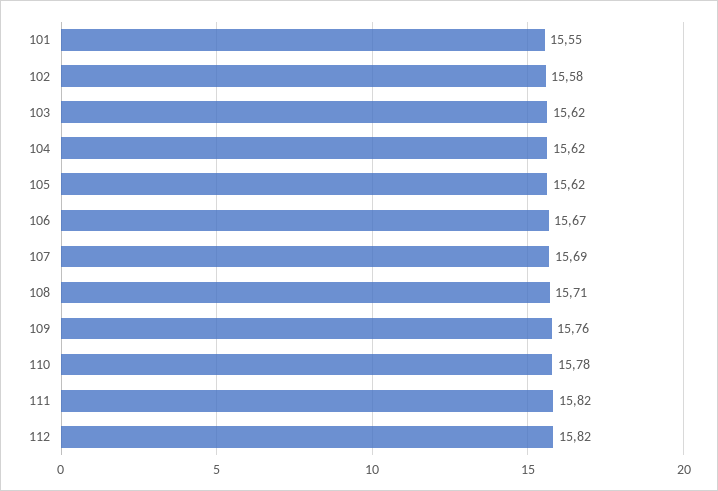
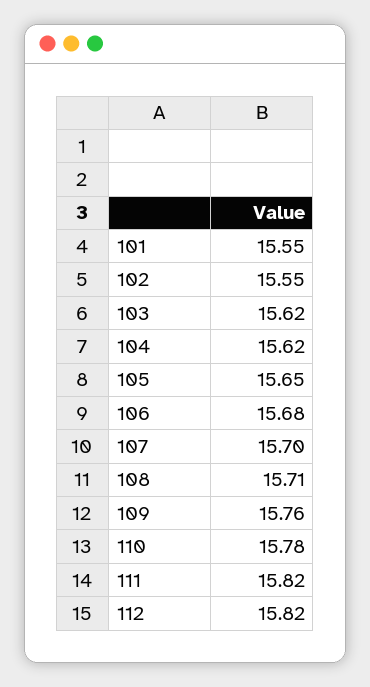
102: 15.58 -> 15.55
105: 15.62 -> 15.65
106: 15.67 -> 15.68
107: 15.69 -> 15.7

